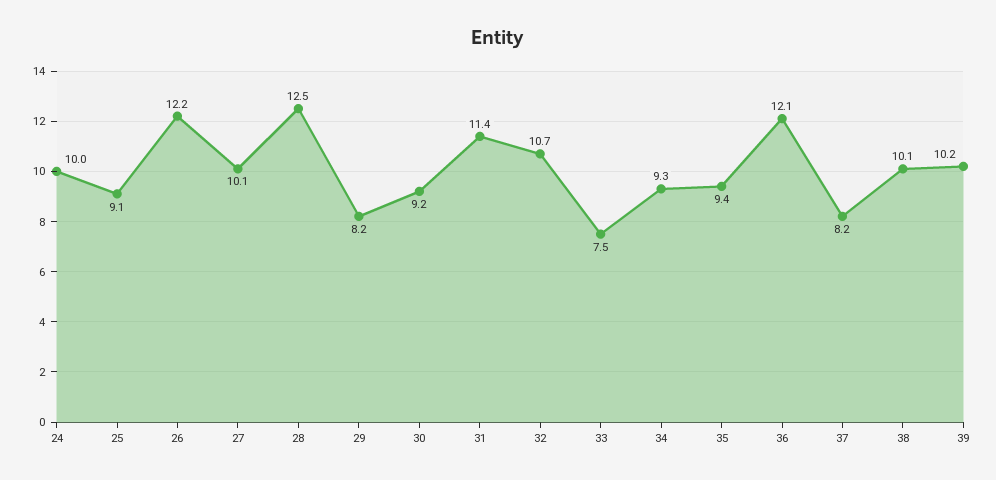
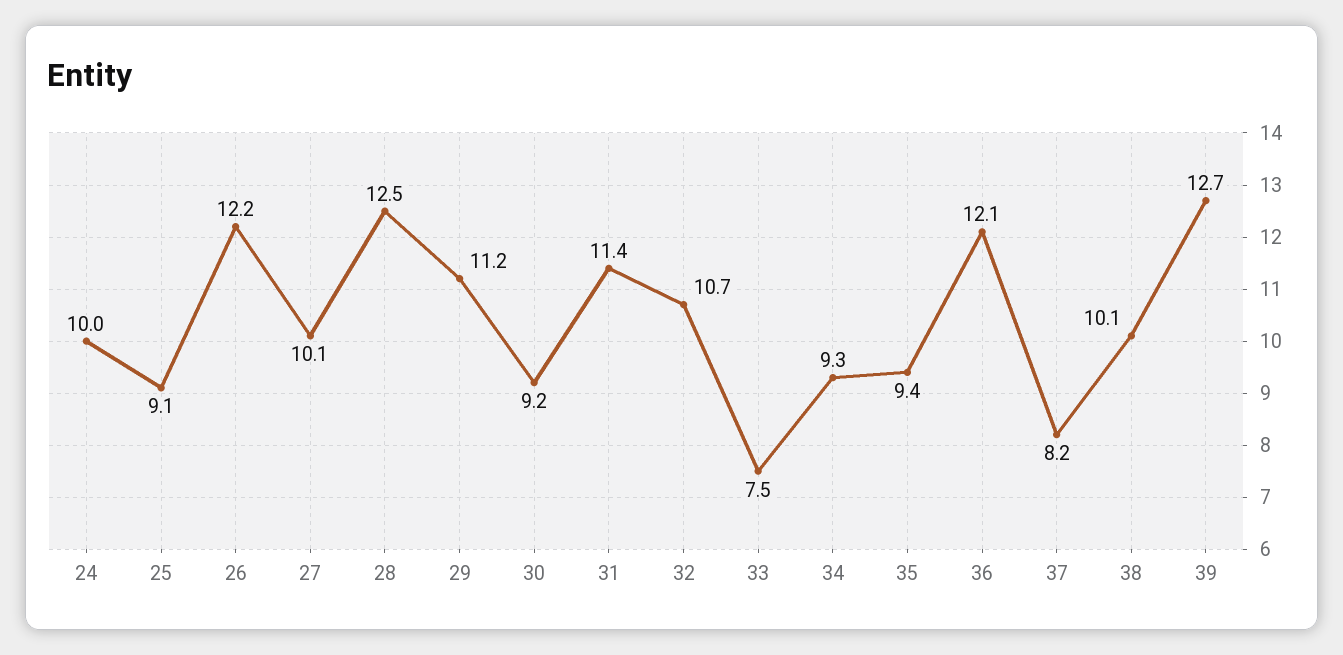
29: 8.2 -> 11.2
39: 10.2 -> 12.7

